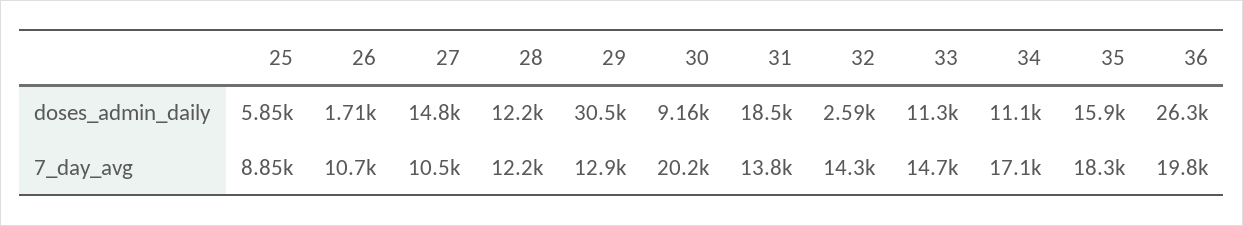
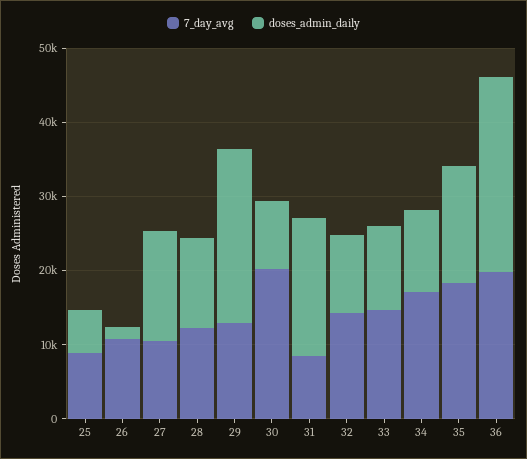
doses_admin_daily, 29: 30500 -> 24000
doses_admin_daily, 32: 2590 -> 10000
7_day_avg, 31: 13800 -> 8000

